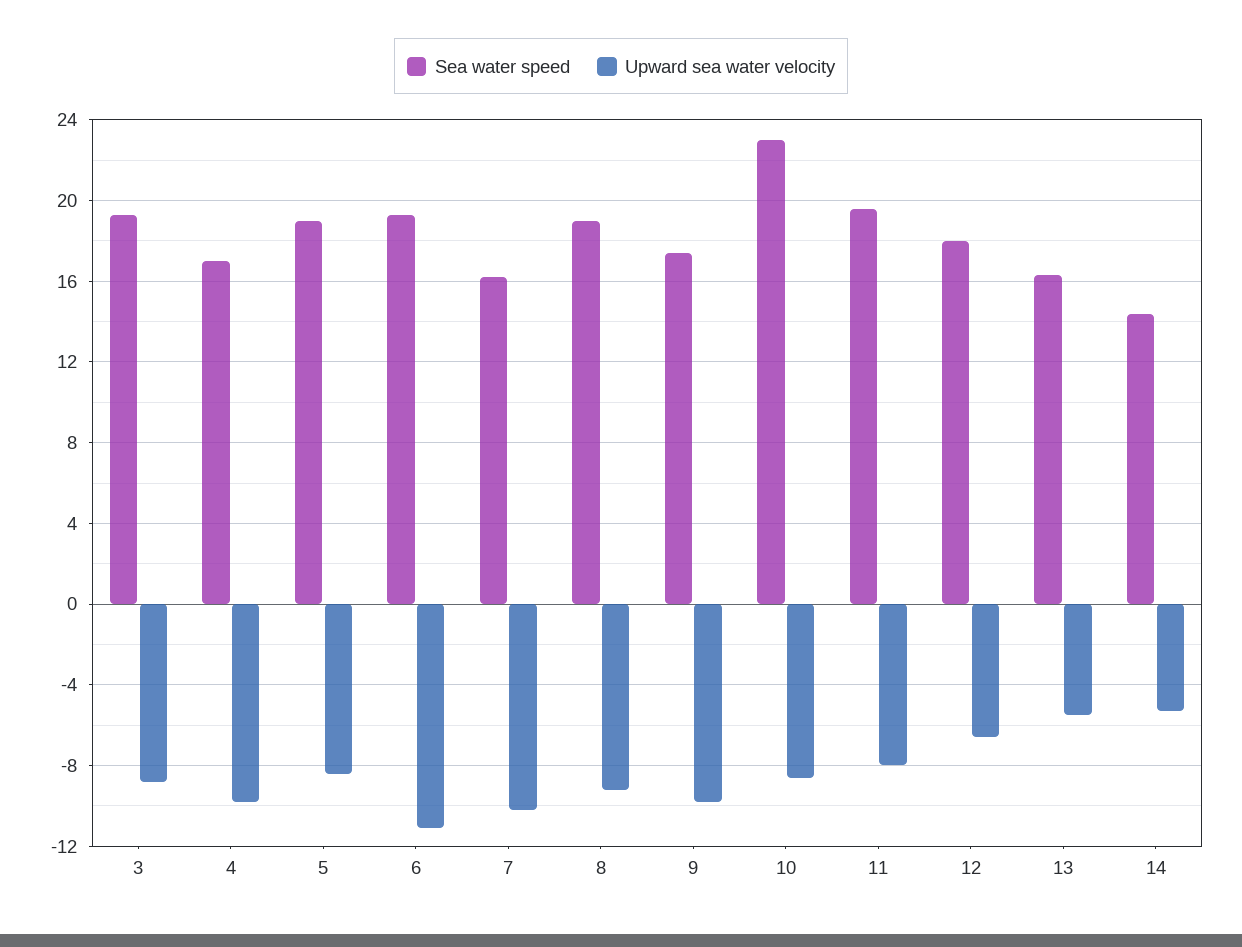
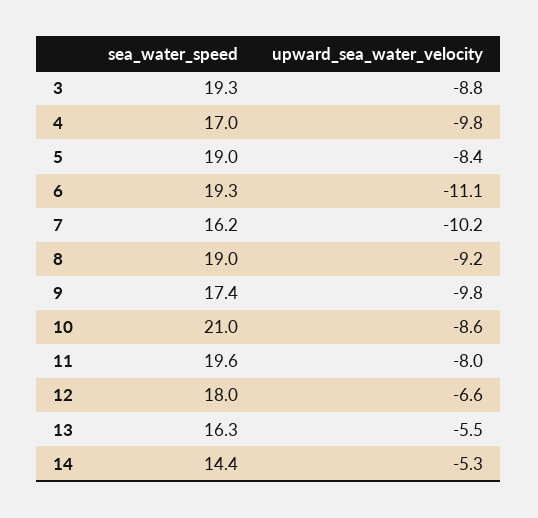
Sea water speed, 10: 23 -> 21

